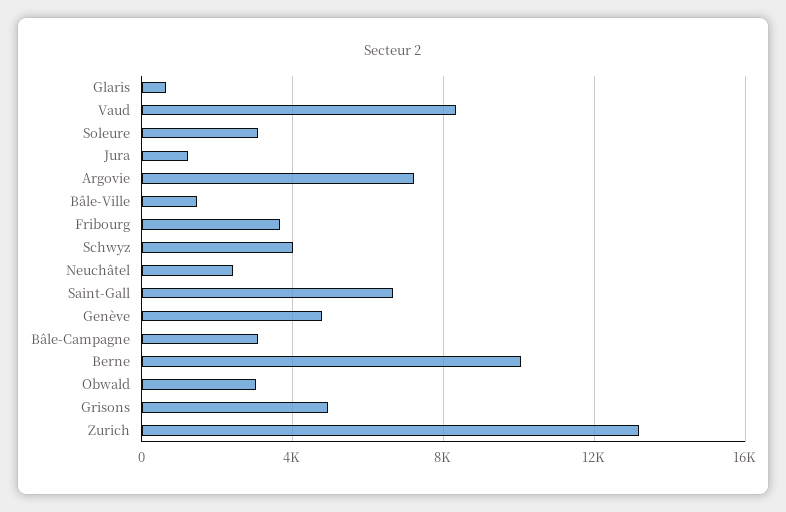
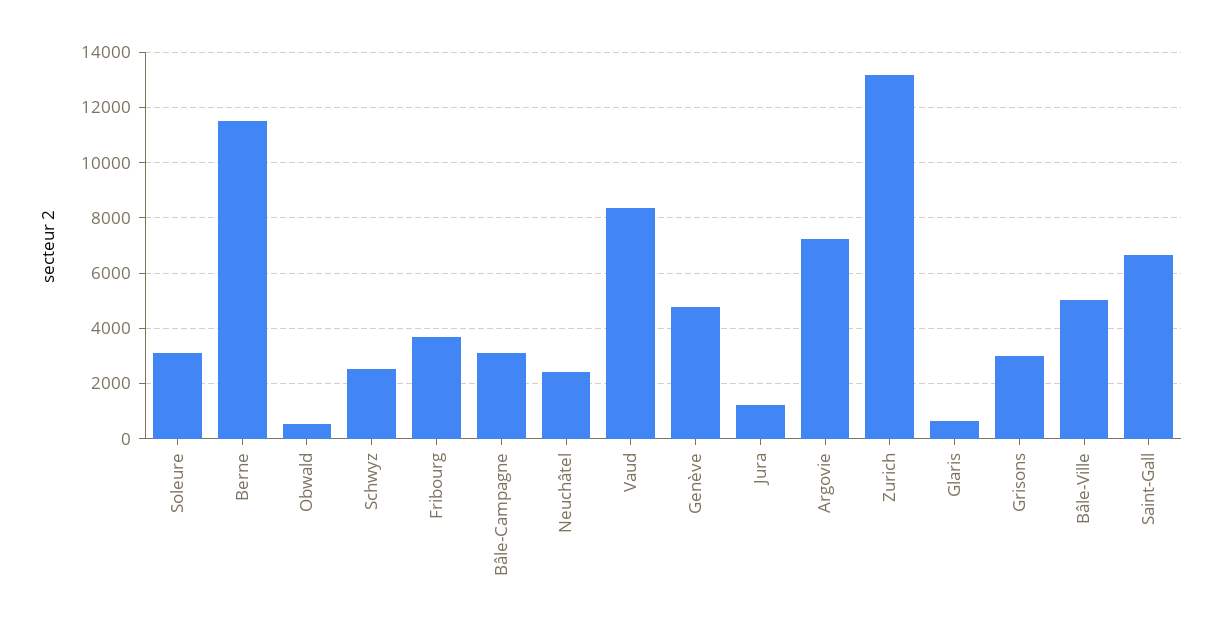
Bâle-Ville: 1500 -> 5000
Schwyz: 4000 -> 2500
Berne: 10000 -> 11500
Obwald: 3000 -> 500
Grisons: 5000 -> 3000

